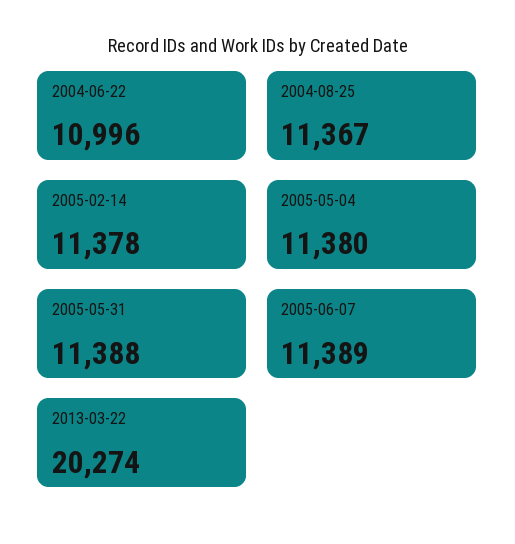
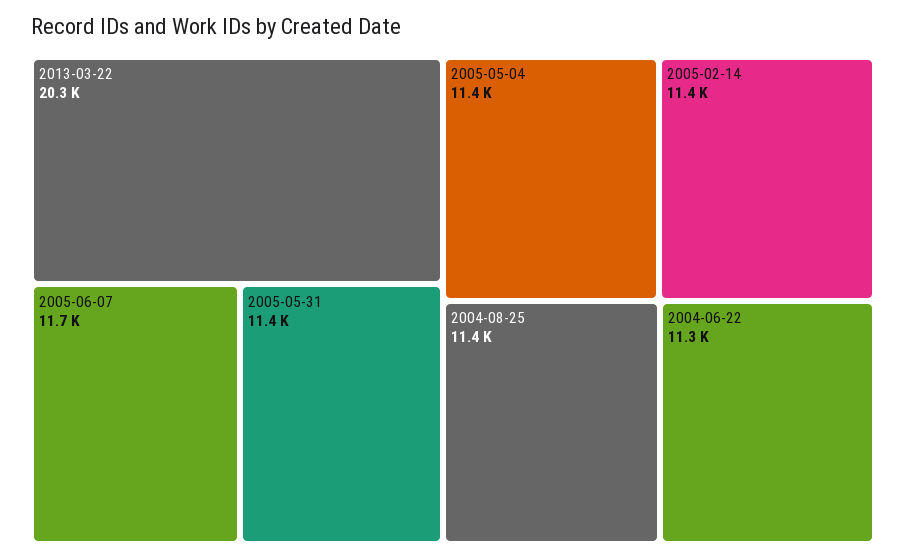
2004-06-22: 10996 -> 11300
2005-06-07: 11389 -> 11700

